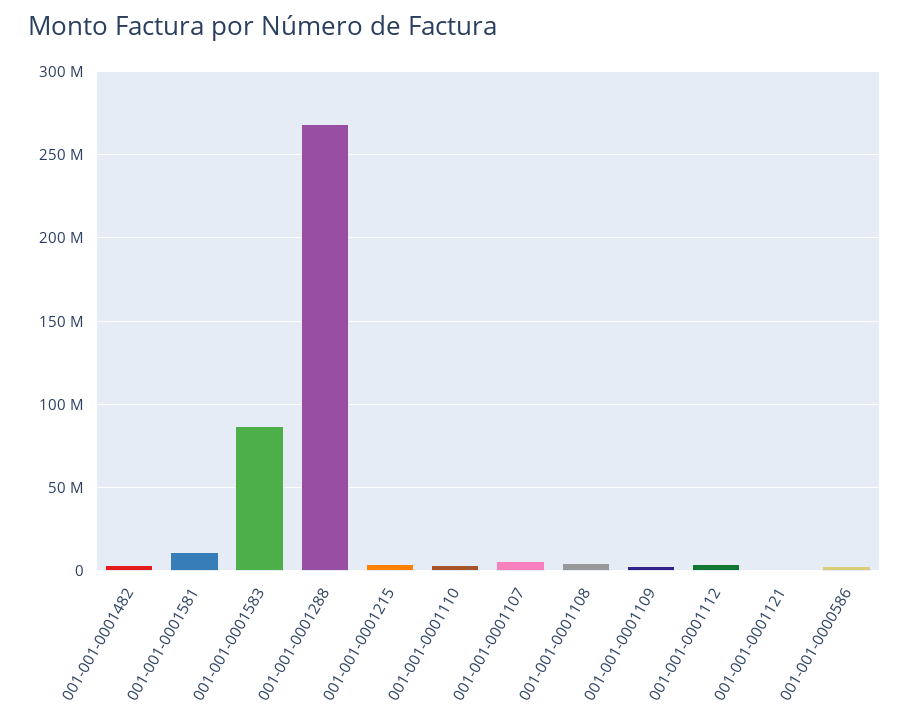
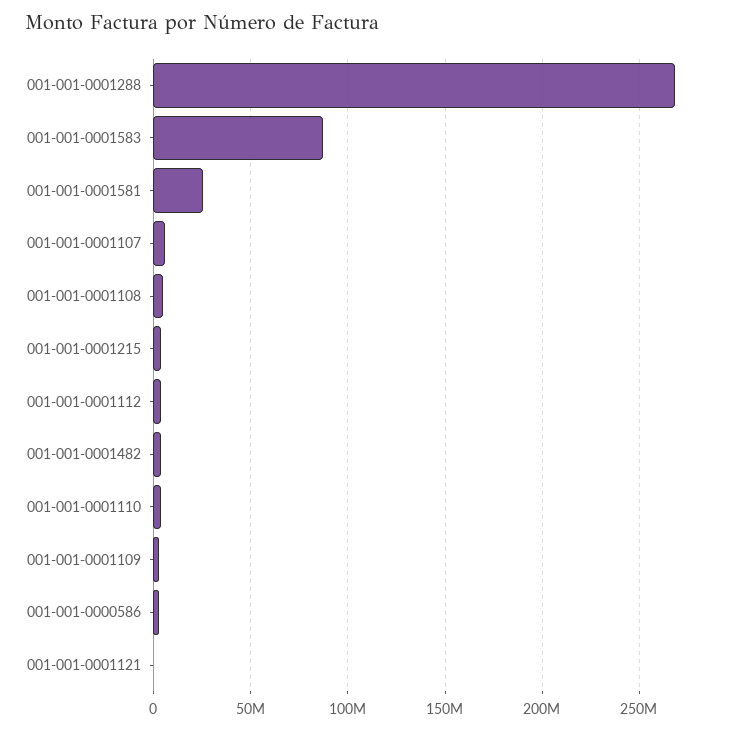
001-001-0001581: 10000000 -> 25000000

